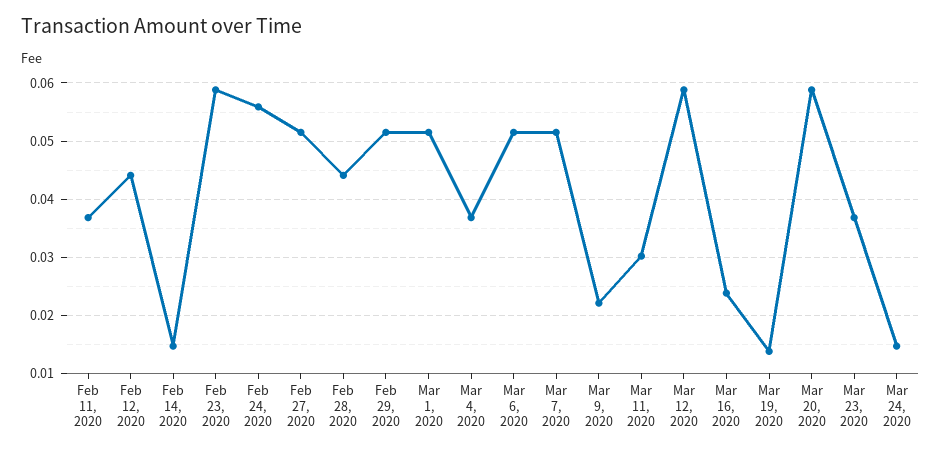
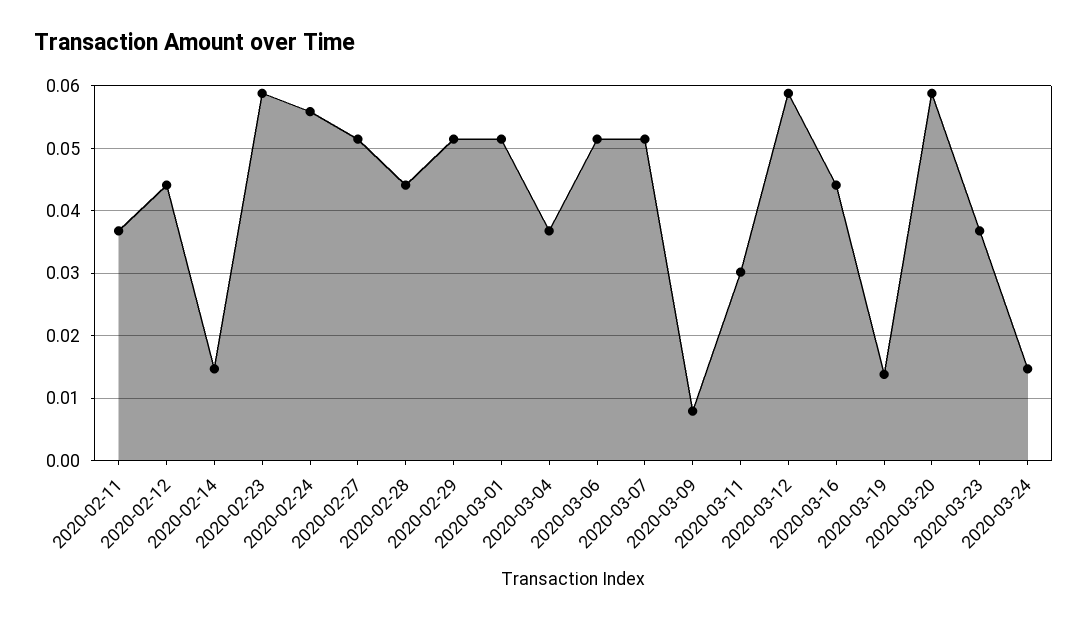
Mar 9, 2020: 0.022 -> 0.008
Mar 16, 2020: 0.024 -> 0.044

